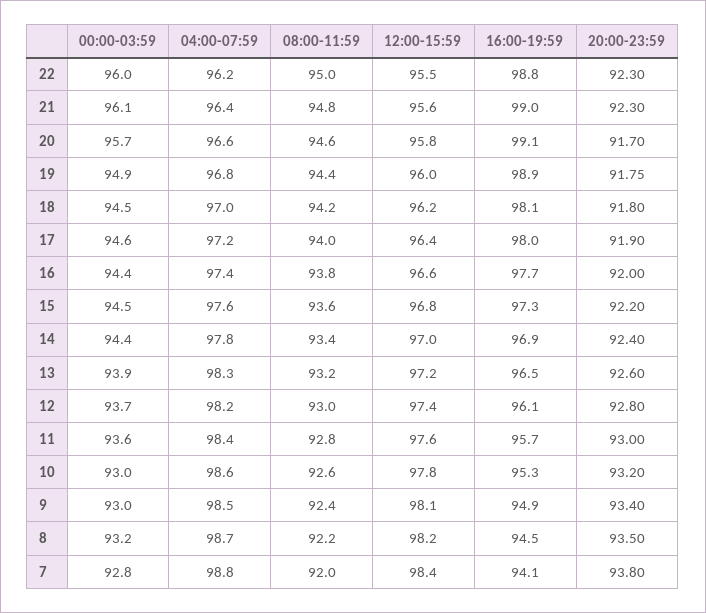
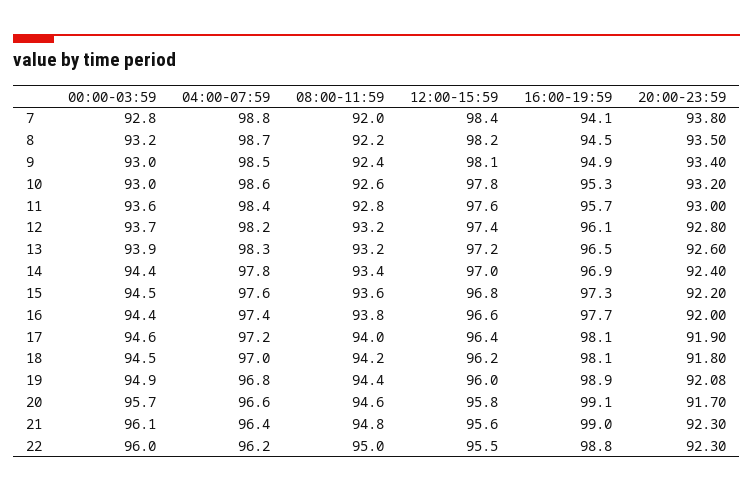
20:00-23:59, 19: 91.75 -> 92.08
16:00-19:59, 17: 98 -> 98.1
08:00-11:59, 12: 93 -> 93.2

